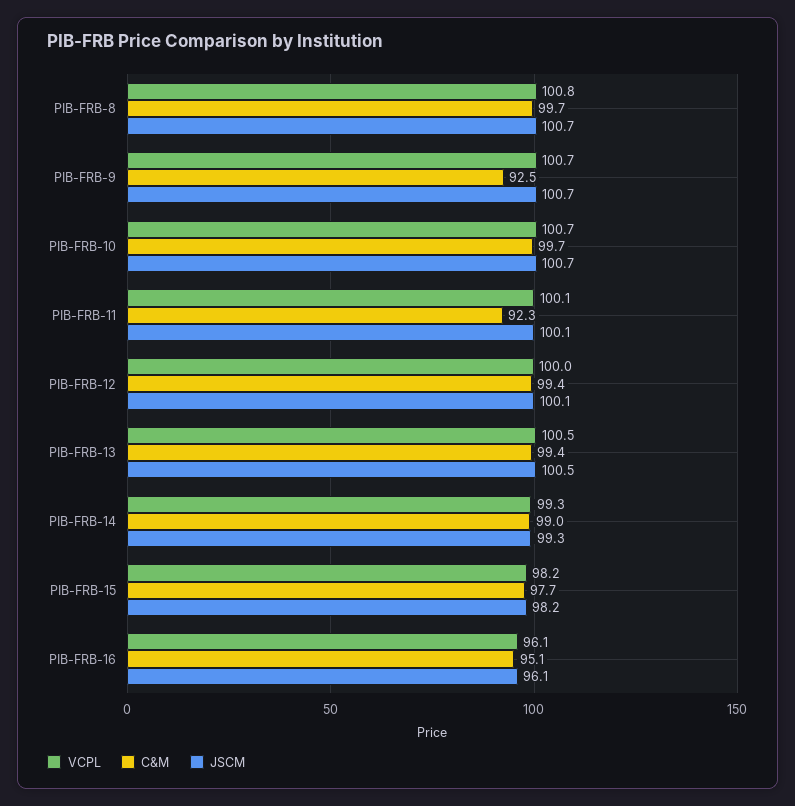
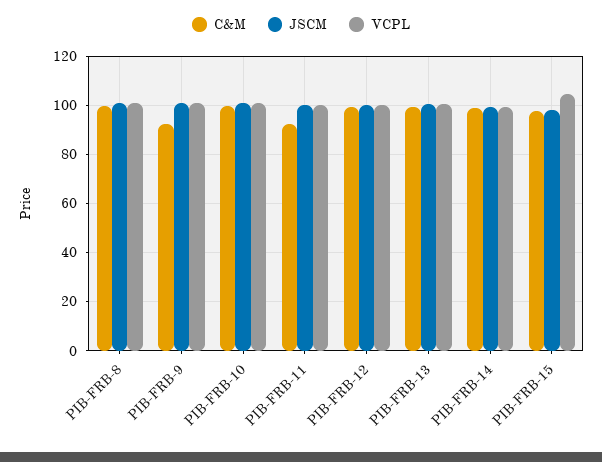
VCPL, PIB-FRB-15: 98.2 -> 105
VCPL, PIB-FRB-16: 96.1 -> none
C&M, PIB-FRB-16: 95.1 -> none
JSCM, PIB-FRB-16: 96.1 -> none

